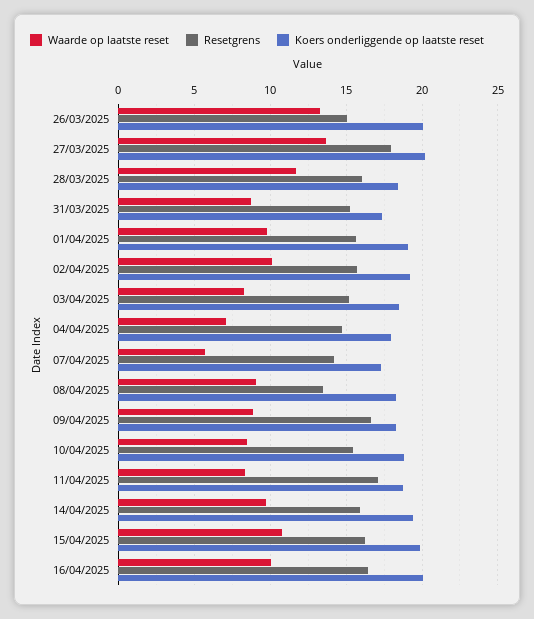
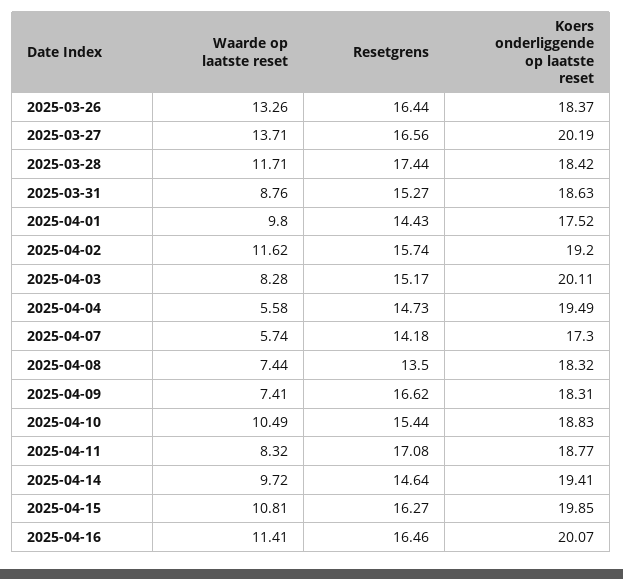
Resetgrens, 26/03/2025: 15 -> 16.44
Koers onderliggende op laatste reset, 26/03/2025: 20 -> 18.37
Resetgrens, 27/03/2025: 18 -> 16.56
Resetgrens, 28/03/2025: 16 -> 17.44
Koers onderliggende op laatste reset, 31/03/2025: 17.5 -> 18.63
Resetgrens, 01/04/2025: 15.5 -> 14.43
Koers onderliggende op laatste reset, 01/04/2025: 19 -> 17.52
Waarde op laatste reset, 02/04/2025: 10 -> 11.62
Koers onderliggende op laatste reset, 03/04/2025: 18.5 -> 20.11
Waarde op laatste reset, 04/04/2025: 7 -> 5.58
Koers onderliggende op laatste reset, 04/04/2025: 18 -> 19.49
Waarde op laatste reset, 08/04/2025: 9 -> 7.44
Waarde op laatste reset, 09/04/2025: 9 -> 7.41
Waarde op laatste reset, 10/04/2025: 8.5 -> 10.49
Resetgrens, 14/04/2025: 16 -> 14.64
Waarde op laatste reset, 16/04/2025: 10 -> 11.41

